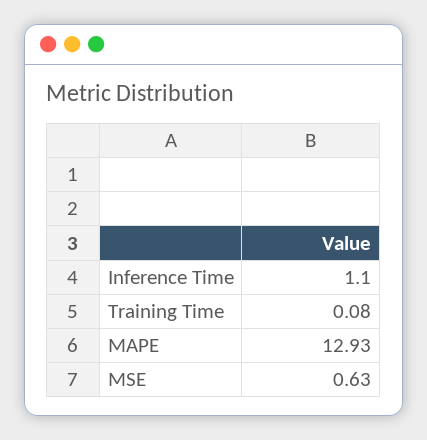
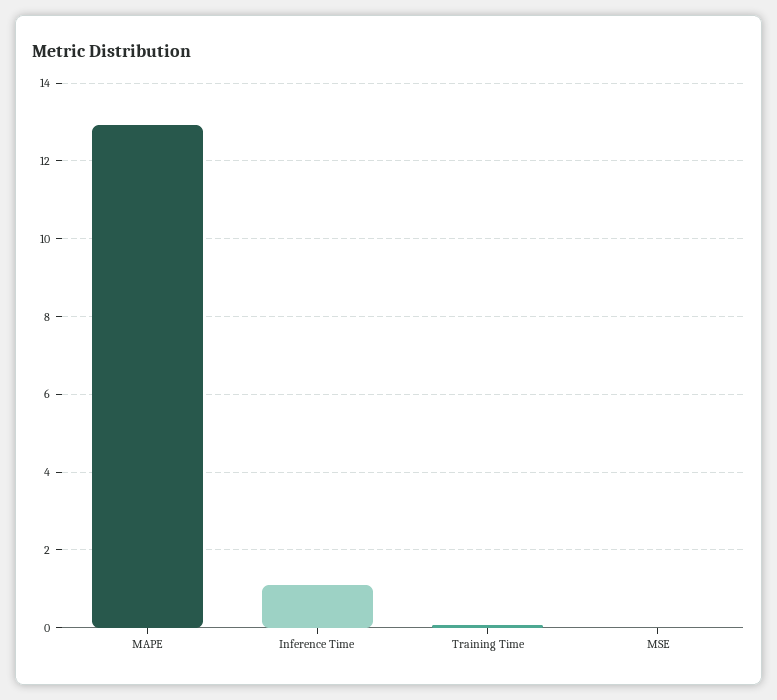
MSE: 0.63 -> 0

